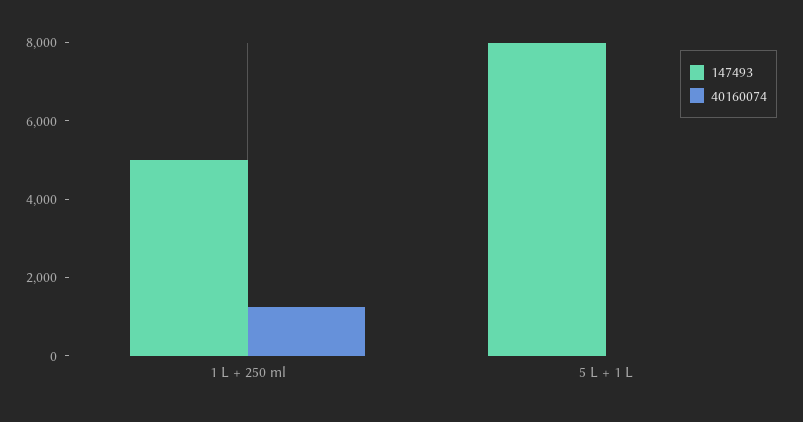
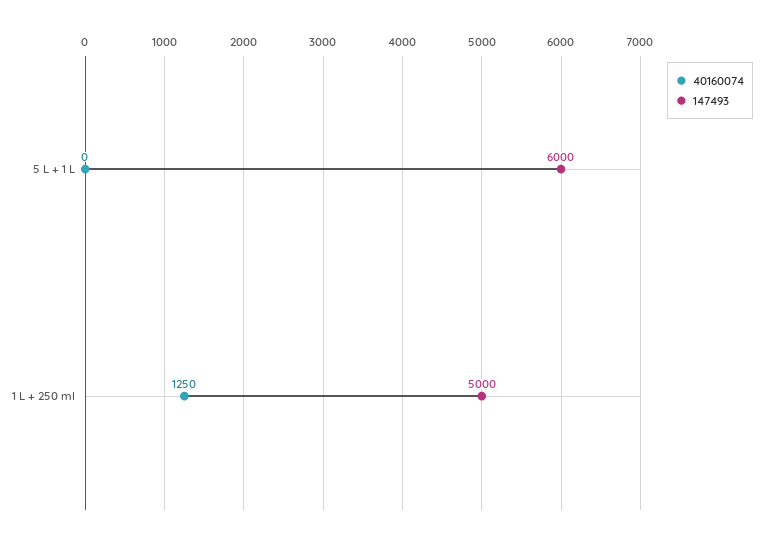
147493, 5 L + 1 L: 8000 -> 6000

